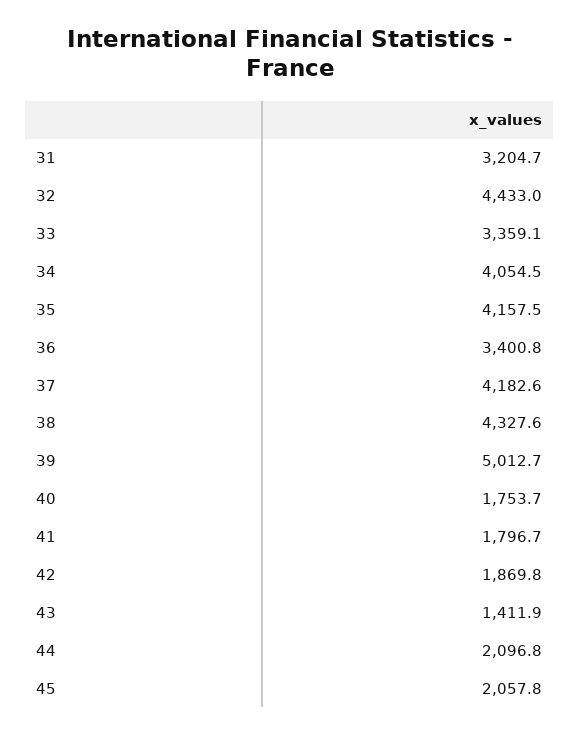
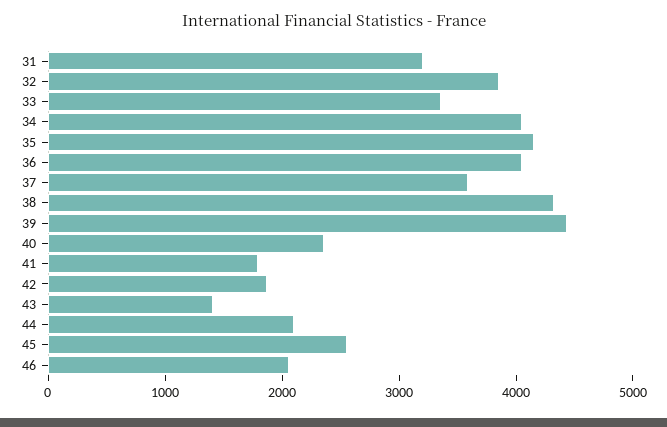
32: 4433 -> 3800
36: 3400.8 -> 4000
37: 4182.6 -> 3600
39: 5012.7 -> 4400
40: 1753.7 -> 2400
45: 2057.8 -> 2600
46: none -> 2000

